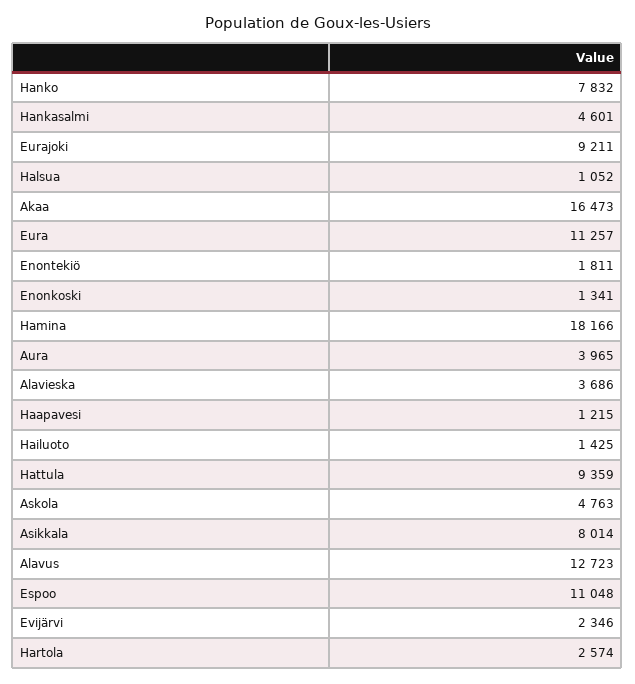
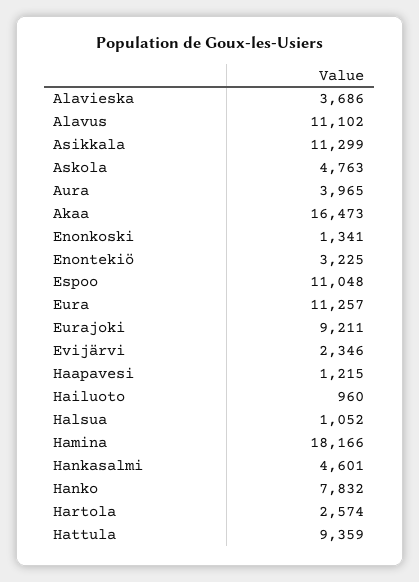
Enontekiö: 1811 -> 3225
Hailuoto: 1425 -> 960
Asikkala: 8014 -> 11299
Alavus: 12723 -> 11102

